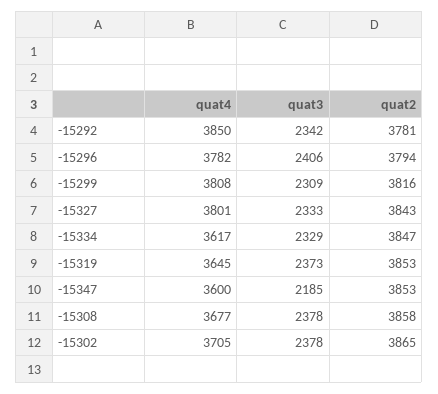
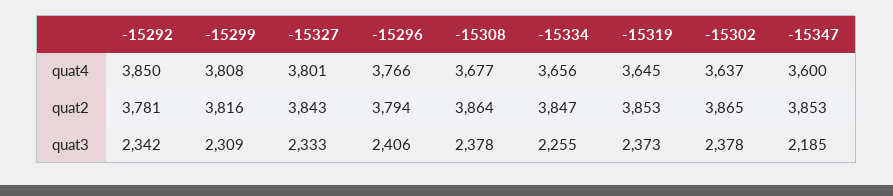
quat4, -15296: 3782 -> 3766
quat4, -15334: 3617 -> 3656
quat3, -15334: 2329 -> 2255
quat2, -15308: 3858 -> 3864
quat4, -15302: 3705 -> 3637

